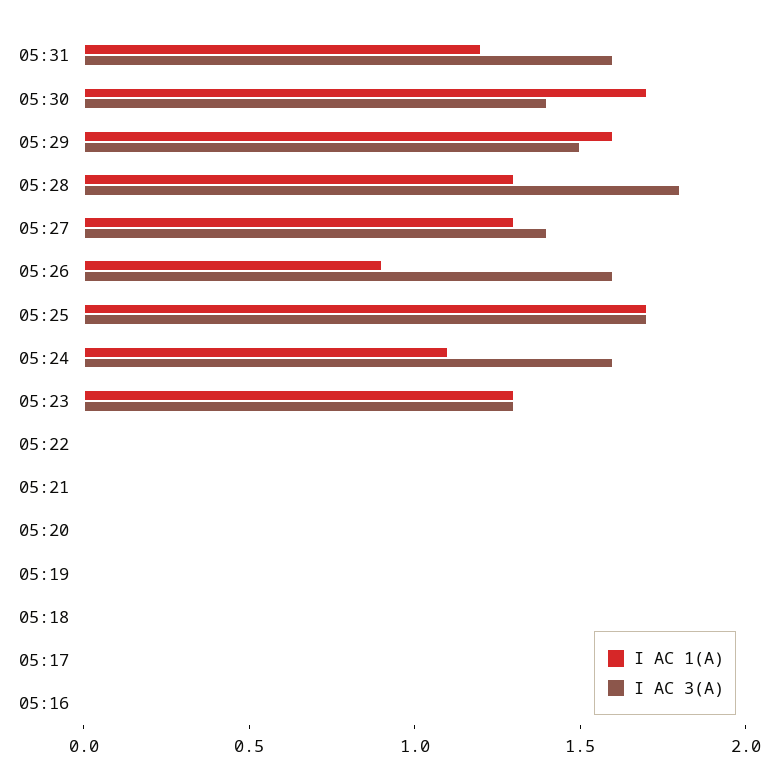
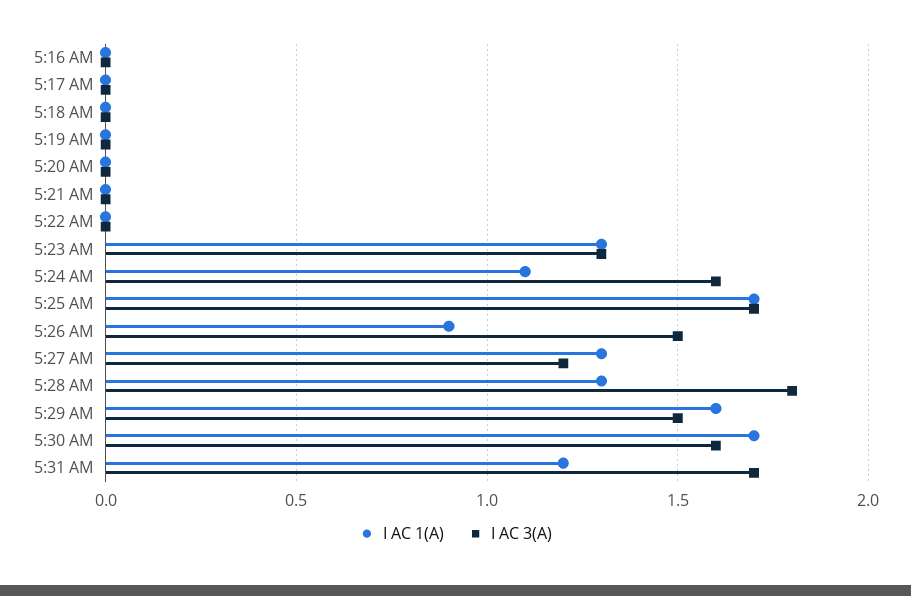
I AC 3(A), 05:31: 1.6 -> 1.7
I AC 3(A), 05:30: 1.4 -> 1.6
I AC 3(A), 05:27: 1.4 -> 1.2
I AC 3(A), 05:26: 1.6 -> 1.5

